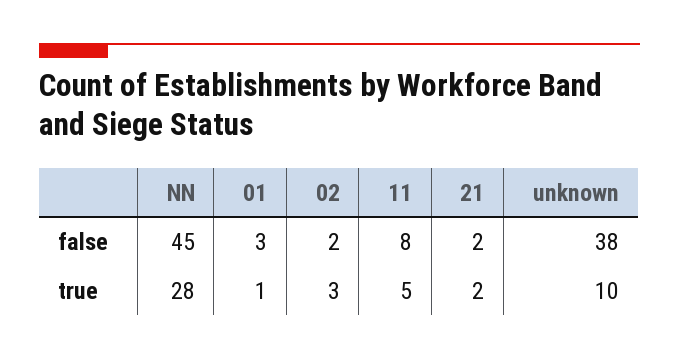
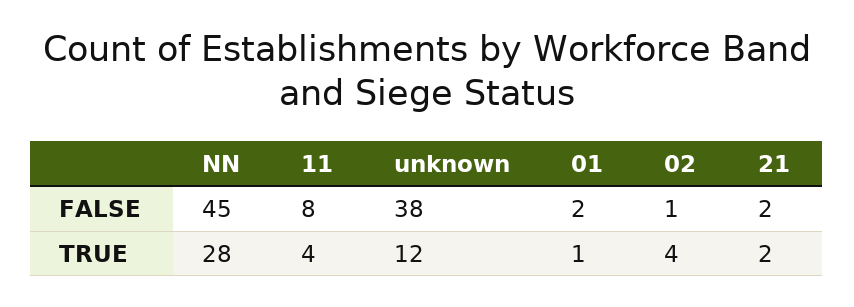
01, false: 3 -> 2
02, false: 2 -> 1
02, true: 3 -> 4
11, true: 5 -> 4
unknown, true: 10 -> 12

